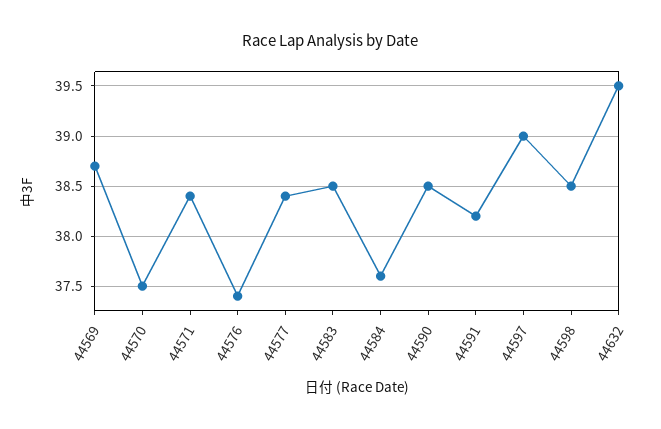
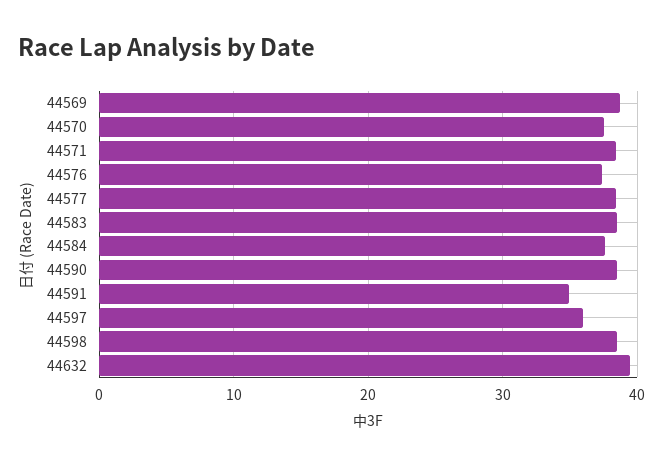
44591: 38.2 -> 35
44597: 39 -> 36

